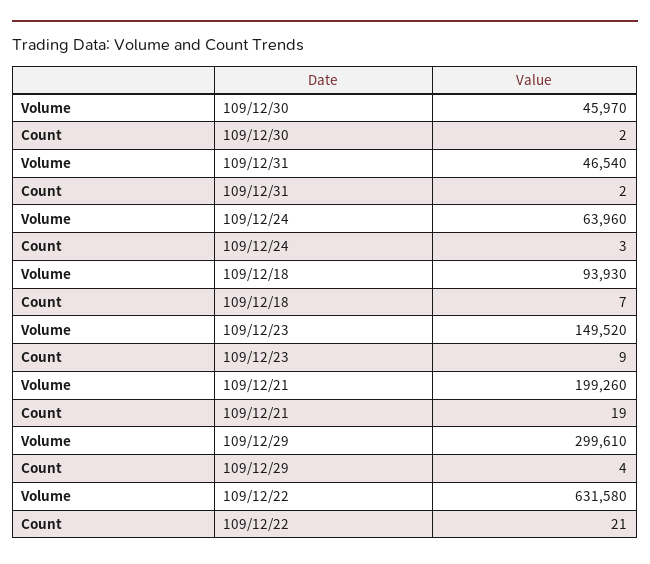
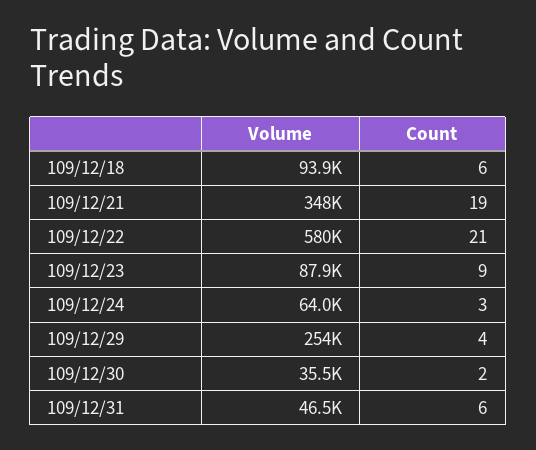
Volume, 109/12/30: 45970 -> 35500
Count, 109/12/31: 2 -> 6
Count, 109/12/18: 7 -> 6
Volume, 109/12/23: 149520 -> 87900
Volume, 109/12/21: 199260 -> 348000
Volume, 109/12/29: 299610 -> 254000
Volume, 109/12/22: 631580 -> 580000

